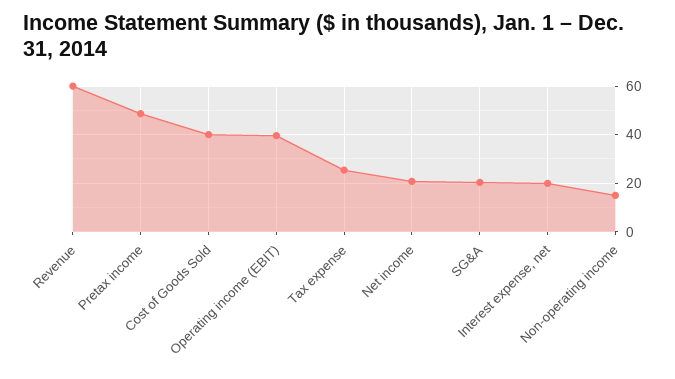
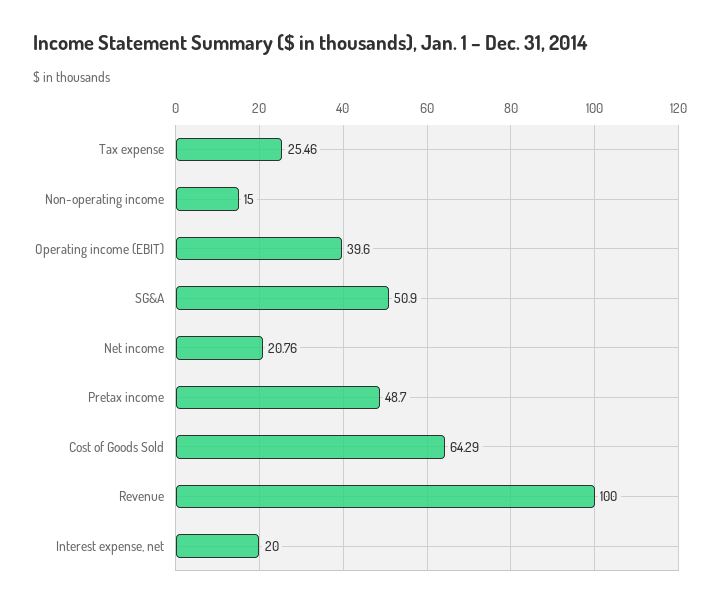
Revenue: 60 -> 100
Cost of Goods Sold: 40 -> 64.29
SG&A: 20 -> 50.9

